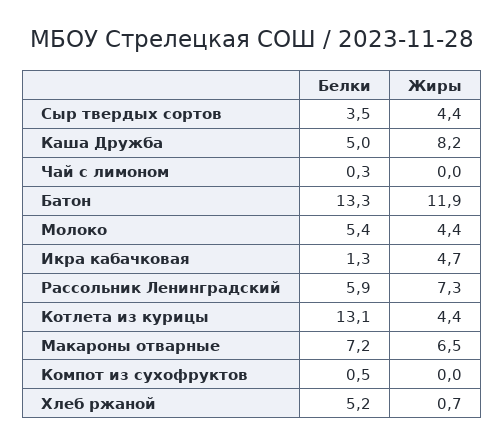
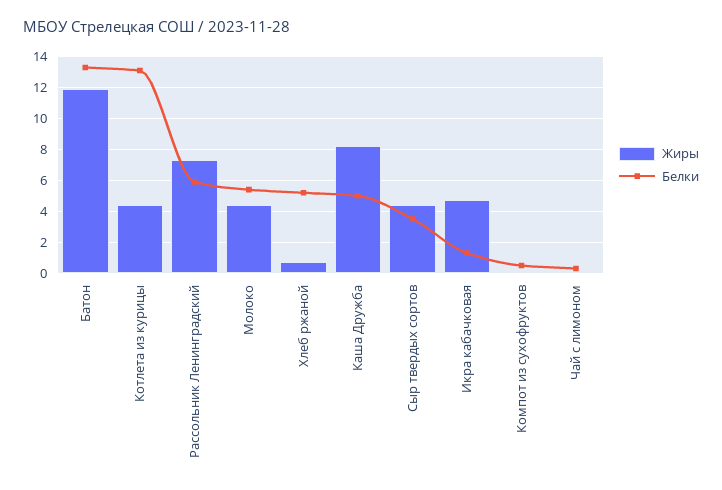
Белки, Макароны отварные: 7.2 -> none
Жиры, Макароны отварные: 6.5 -> none

